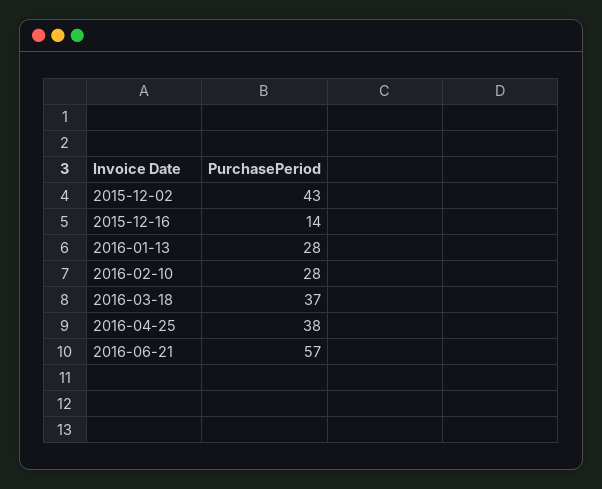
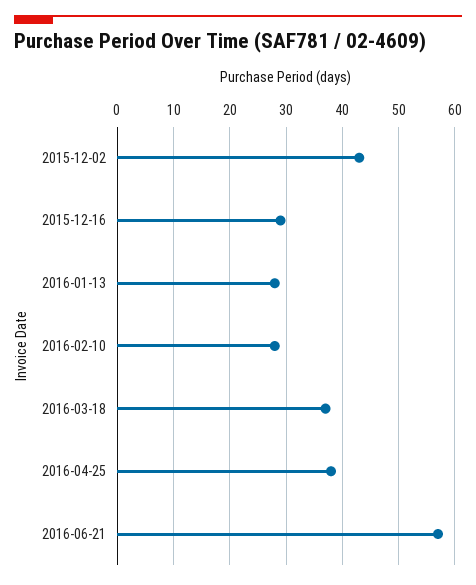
2015-12-16: 14 -> 30

